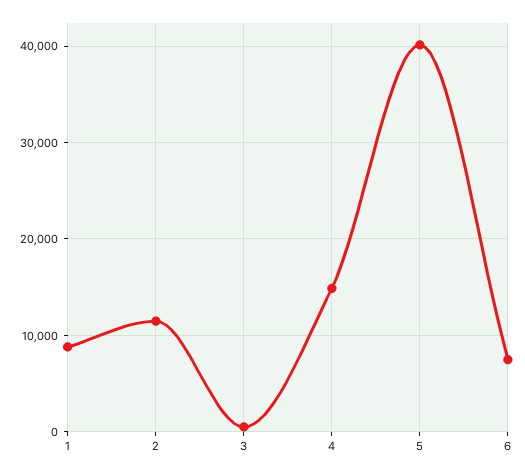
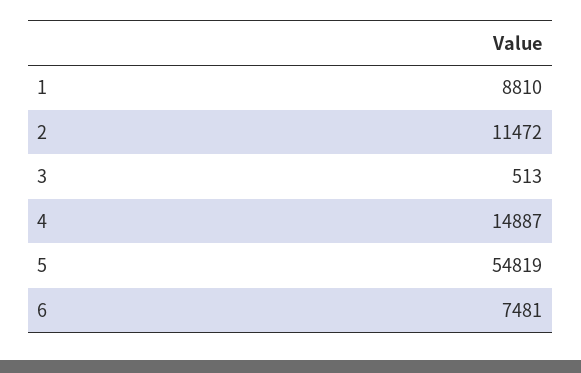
5: 40000 -> 54819

